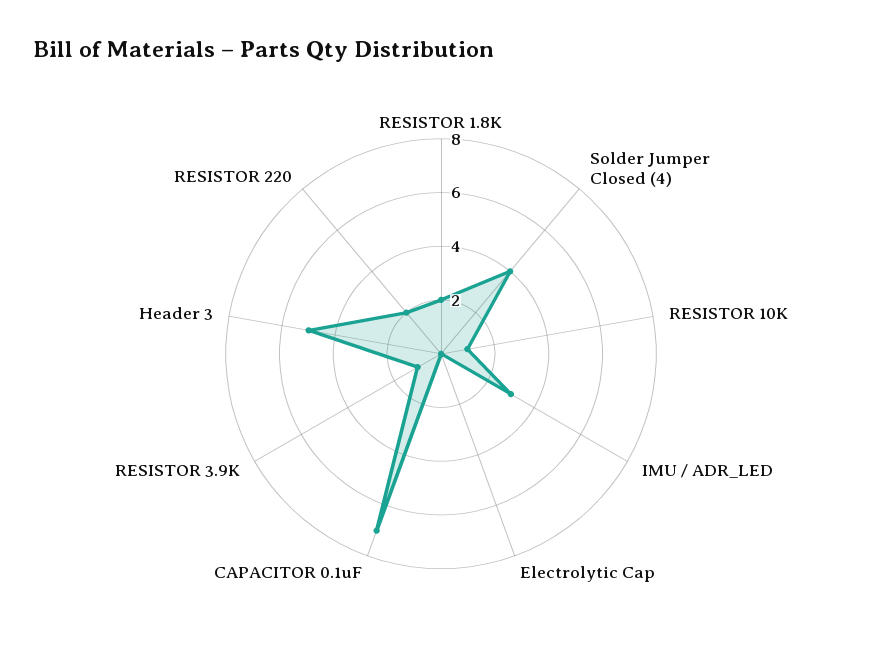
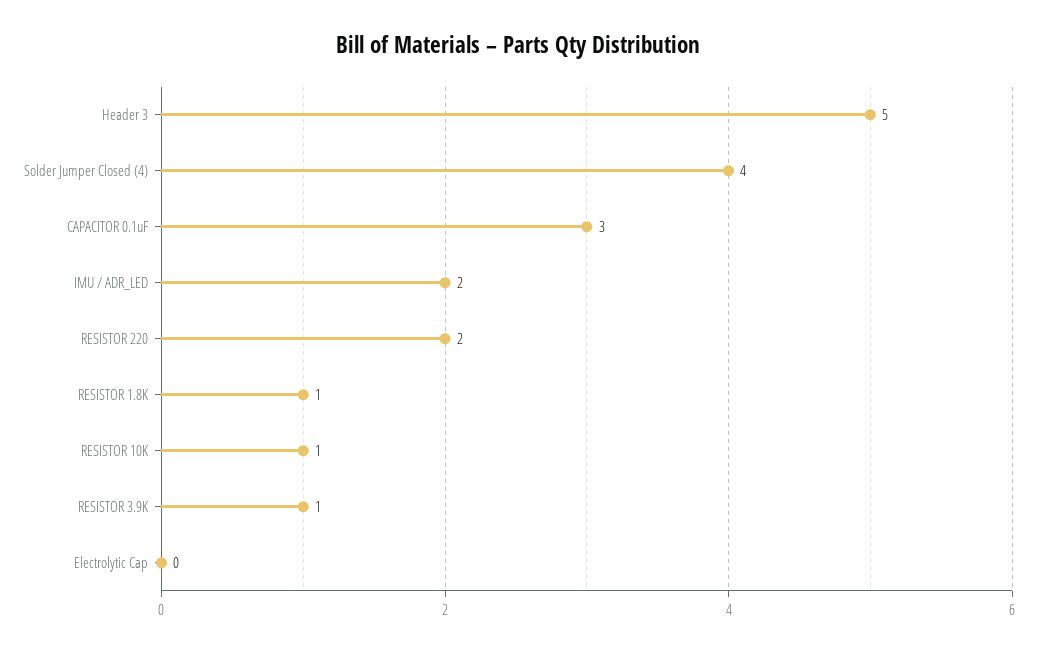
RESISTOR 1.8K: 2 -> 1
IMU / ADR_LED: 3 -> 2
CAPACITOR 0.1uF: 7 -> 3

